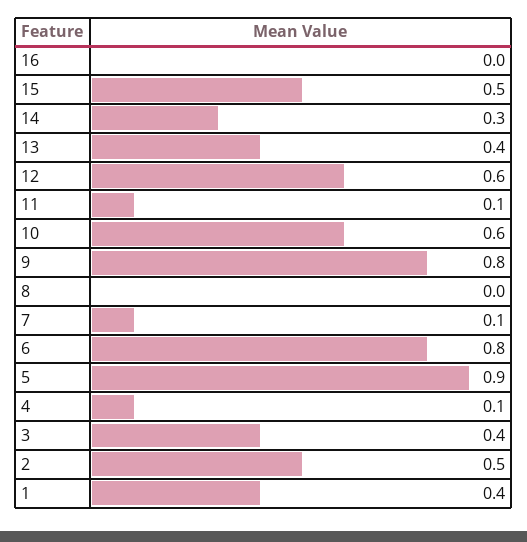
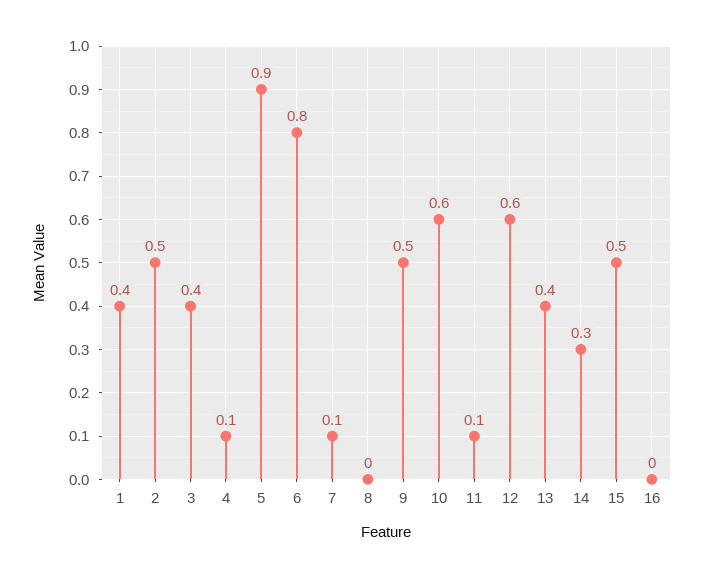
9: 0.8 -> 0.5

